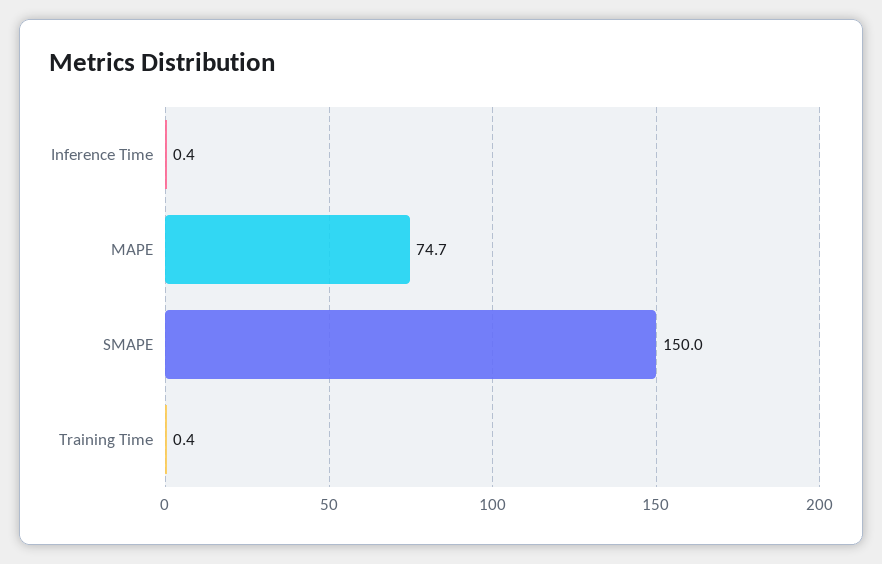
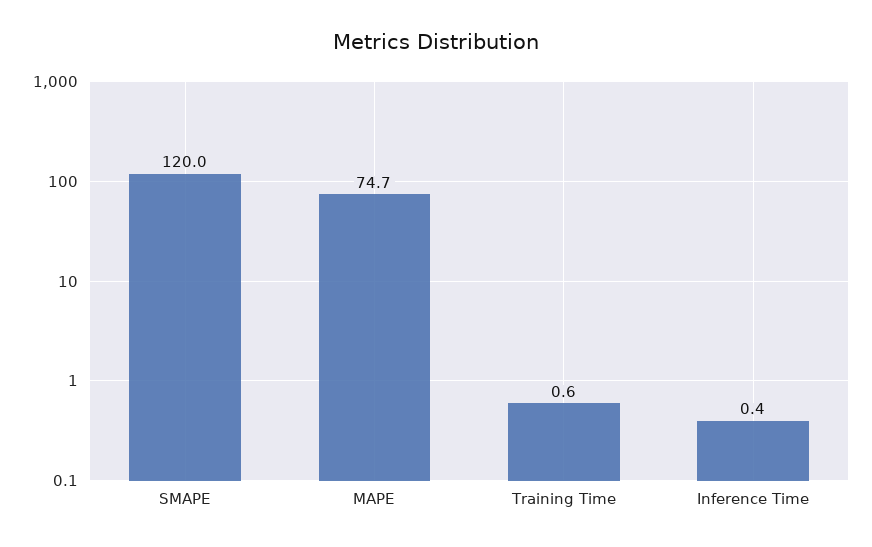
SMAPE: 150 -> 120
Training Time: 0.4 -> 0.6

